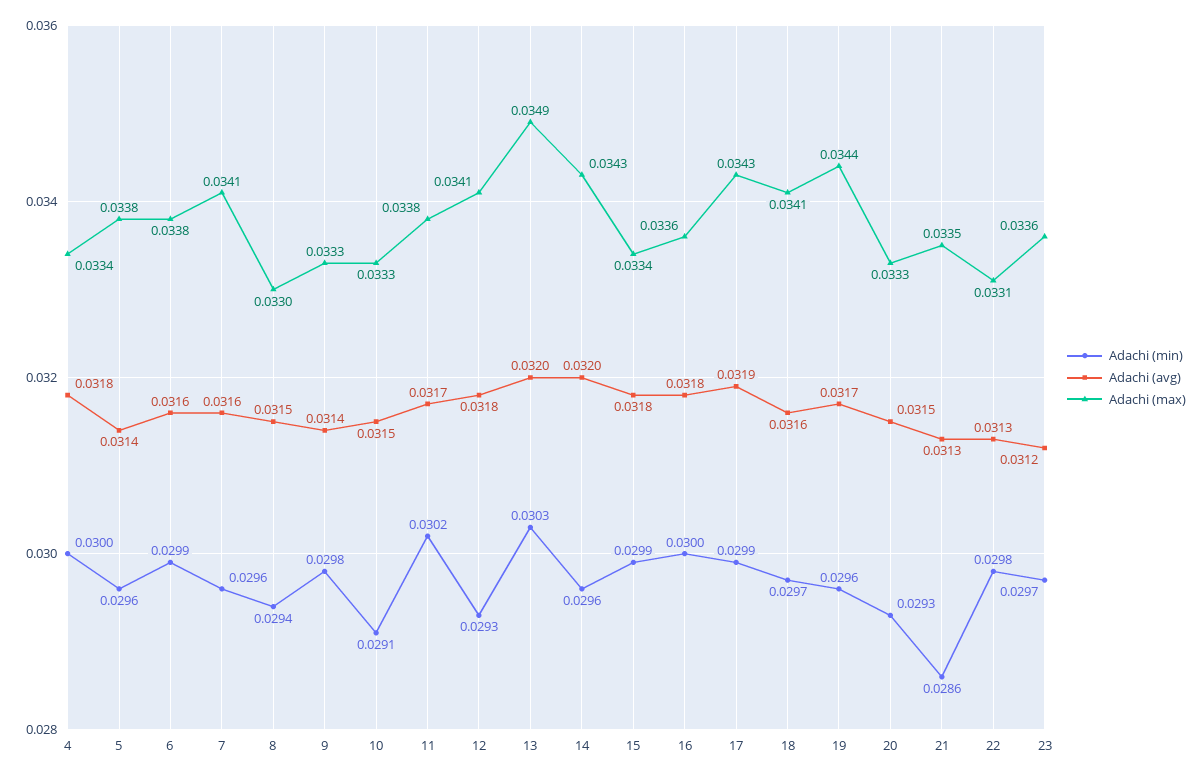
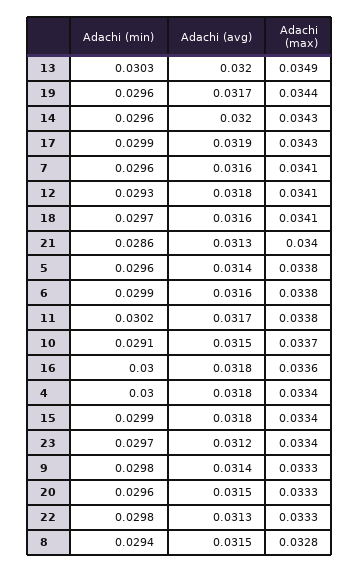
Adachi (max), 8: 0.033 -> 0.0328
Adachi (max), 10: 0.0333 -> 0.0337
Adachi (min), 20: 0.0293 -> 0.0296
Adachi (max), 21: 0.0335 -> 0.034
Adachi (max), 22: 0.0331 -> 0.0333
Adachi (max), 23: 0.0336 -> 0.0334

